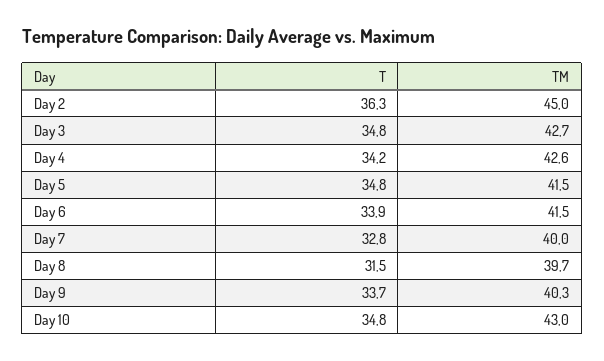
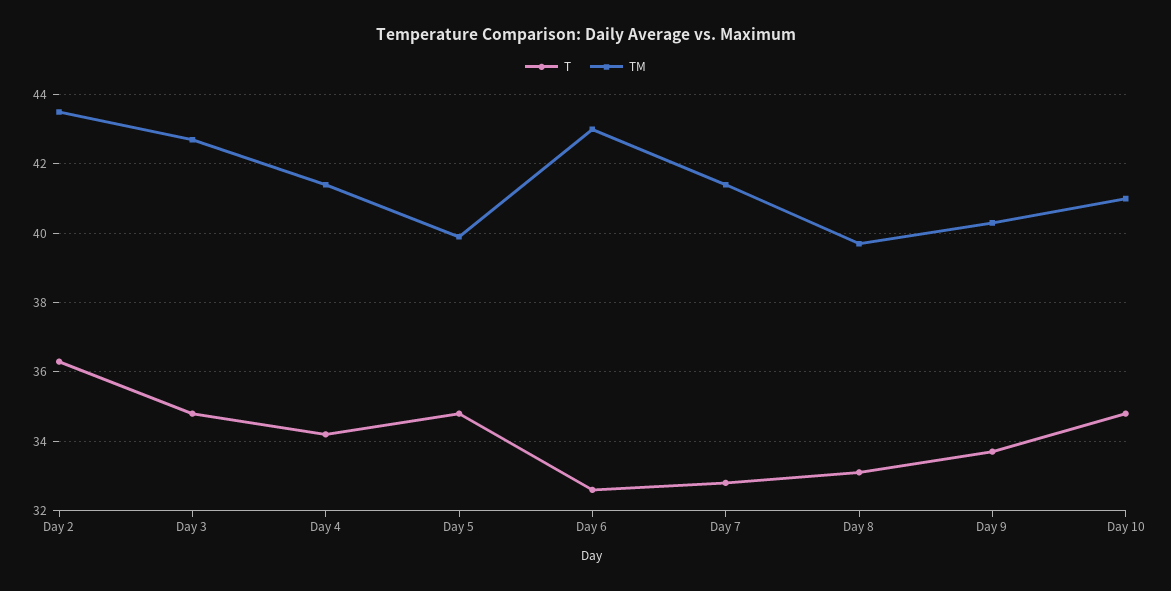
TM, Day 2: 45 -> 43.5
TM, Day 4: 42.6 -> 41.5
TM, Day 5: 41.5 -> 40
T, Day 6: 33.9 -> 32.5
TM, Day 6: 41.5 -> 43
TM, Day 7: 40 -> 41.5
T, Day 8: 31.5 -> 33
TM, Day 10: 43 -> 41

